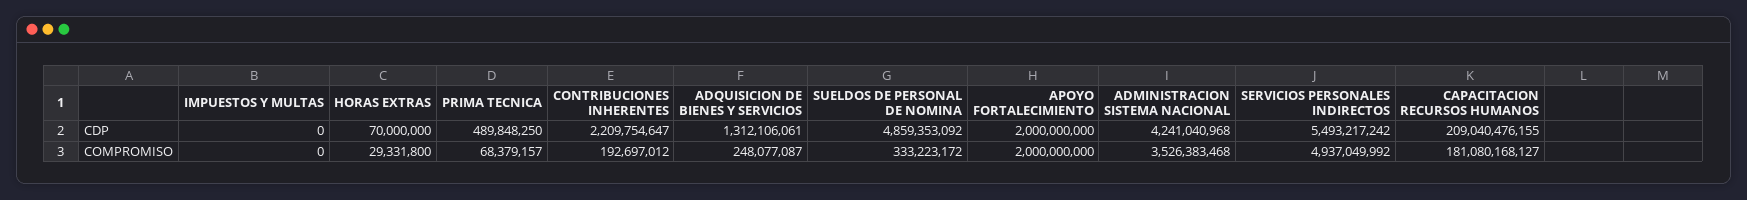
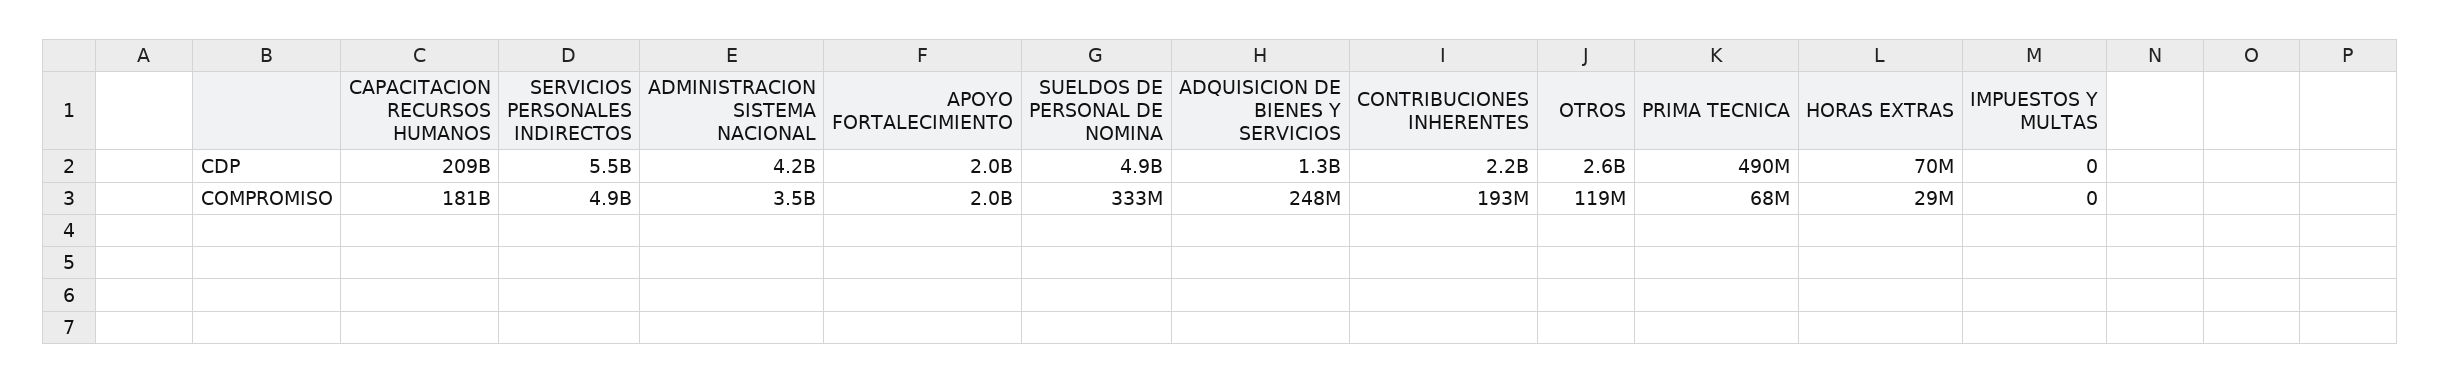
OTROS, CDP: none -> 2600000000
OTROS, COMPROMISO: none -> 119000000

